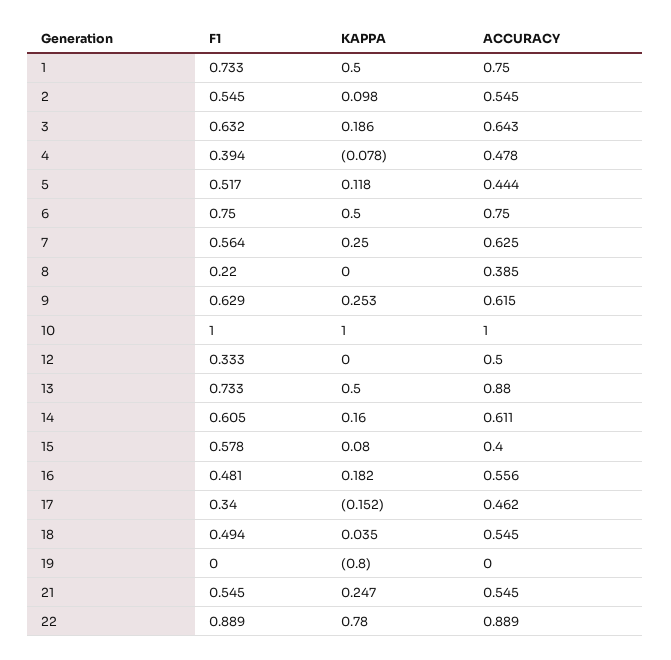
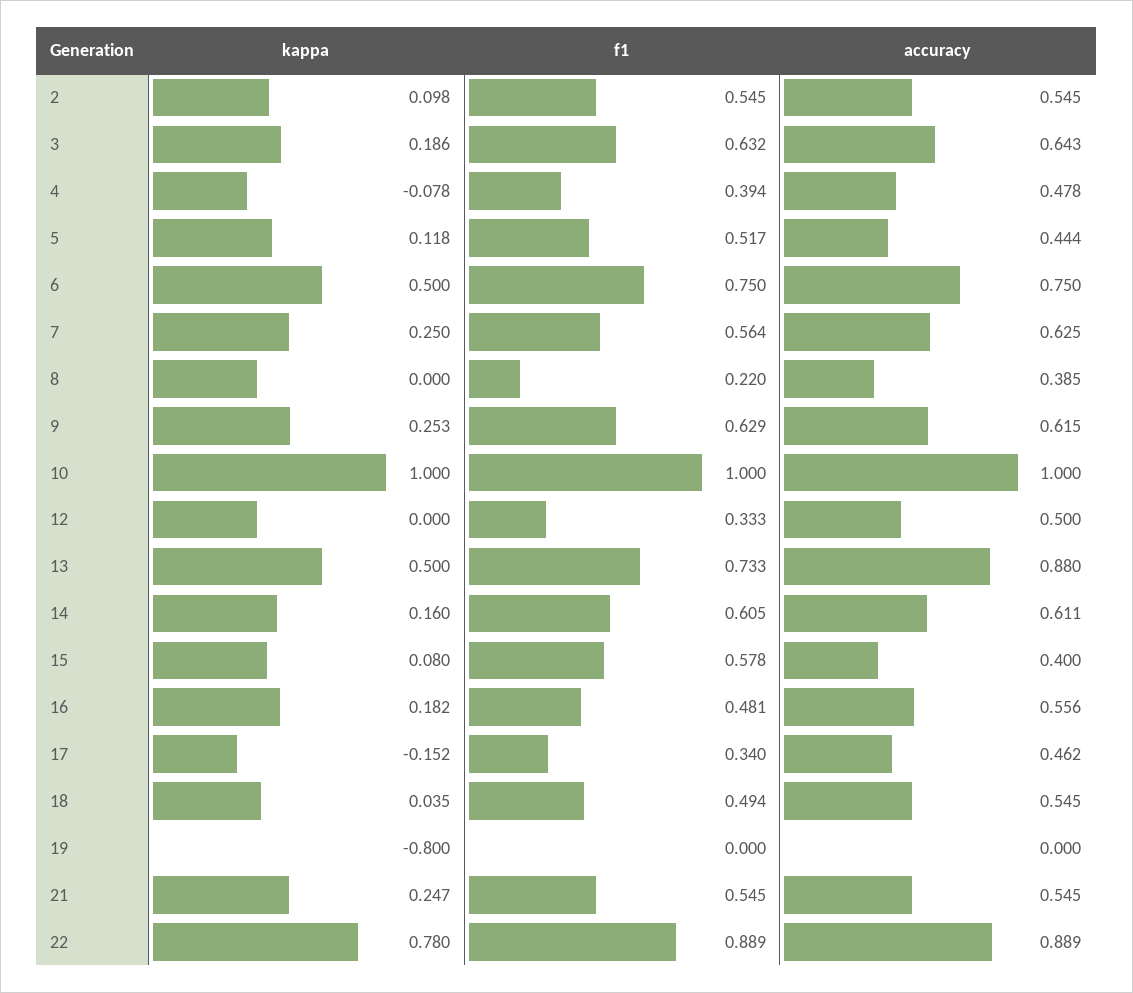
F1, 1: 0.733 -> none
KAPPA, 1: 0.5 -> none
ACCURACY, 1: 0.75 -> none

